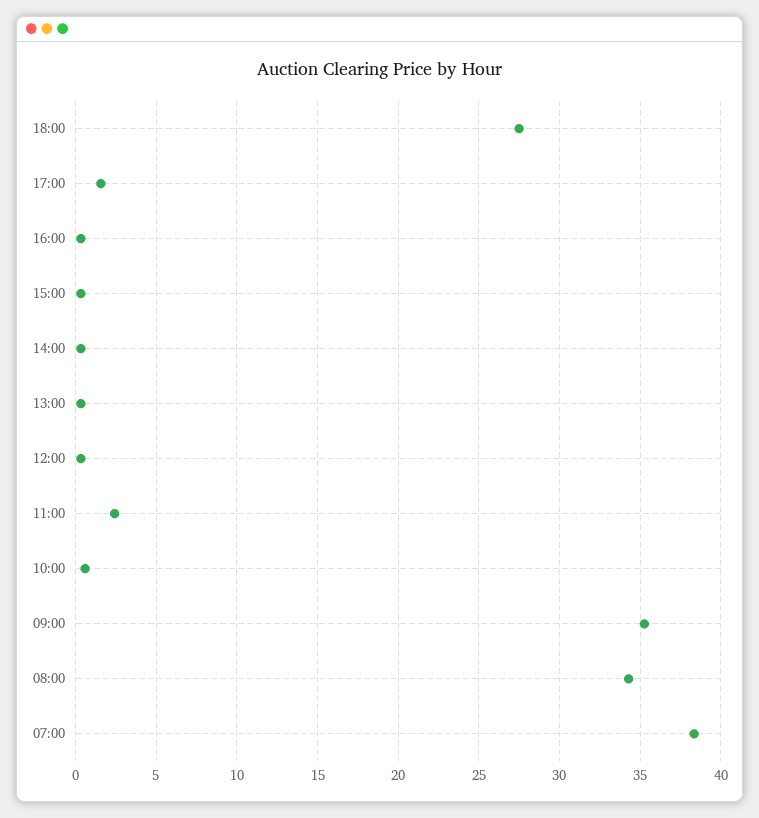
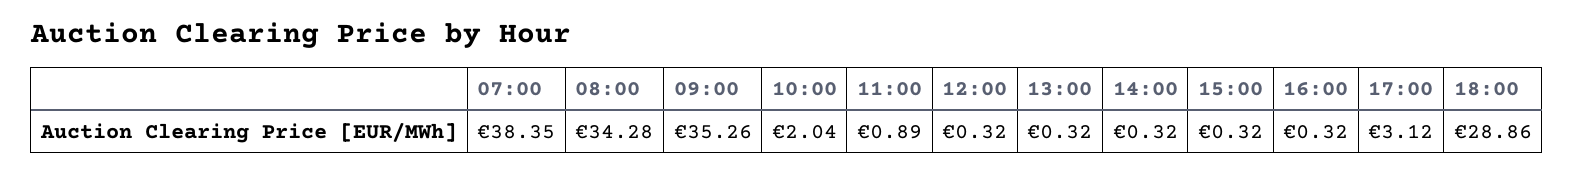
18:00: 27.5 -> 28.86
17:00: 1.5 -> 3.12
11:00: 2.5 -> 0.89
10:00: 0.5 -> 2.04

